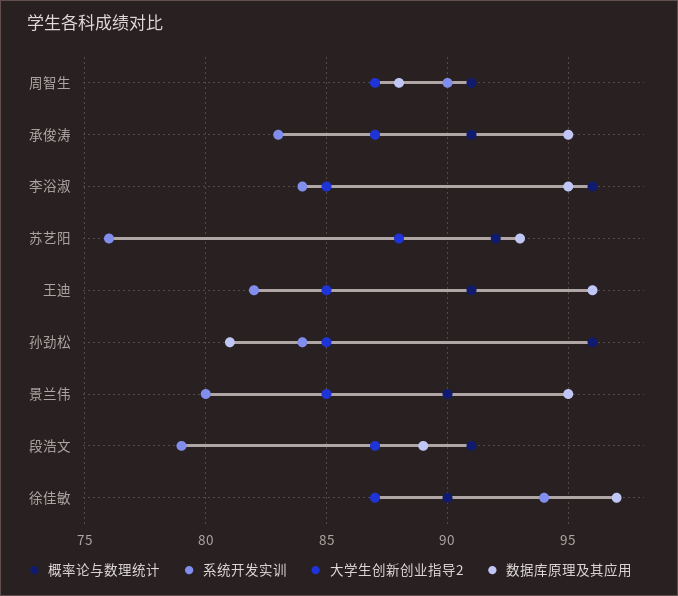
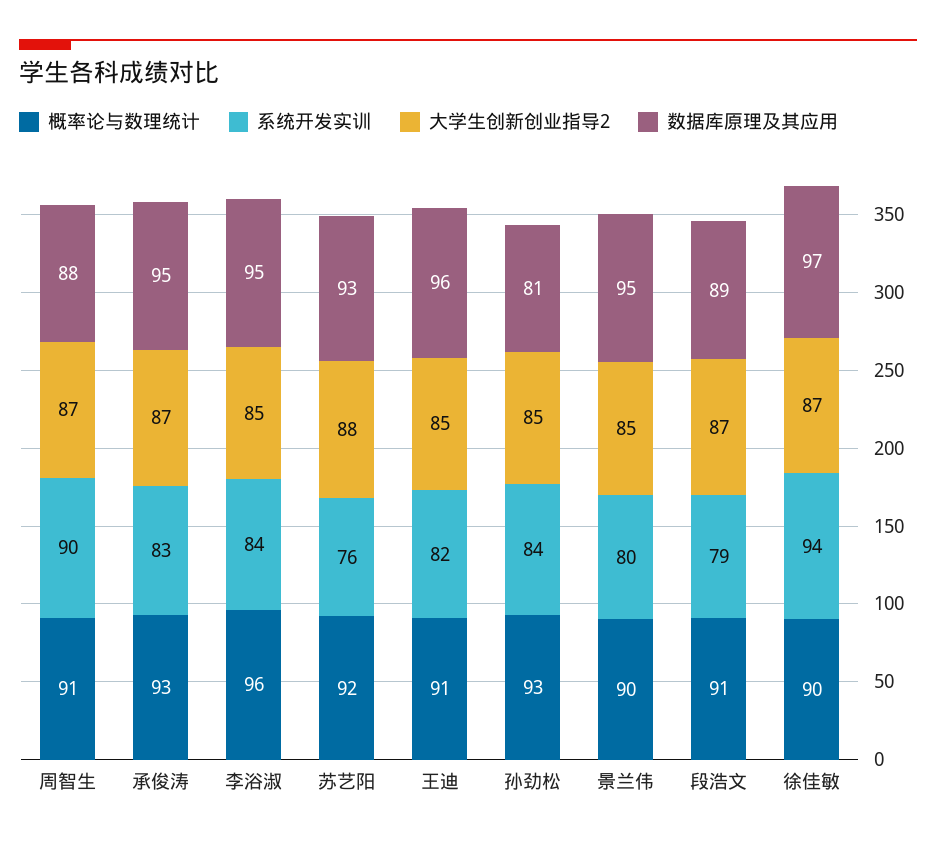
概率论与数理统计, 承俊涛: 91 -> 93
概率论与数理统计, 孙劲松: 96 -> 93

